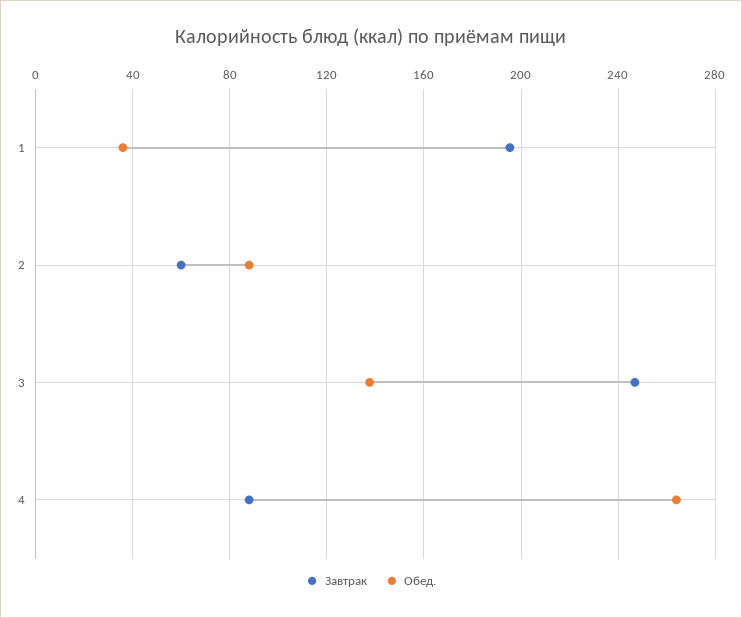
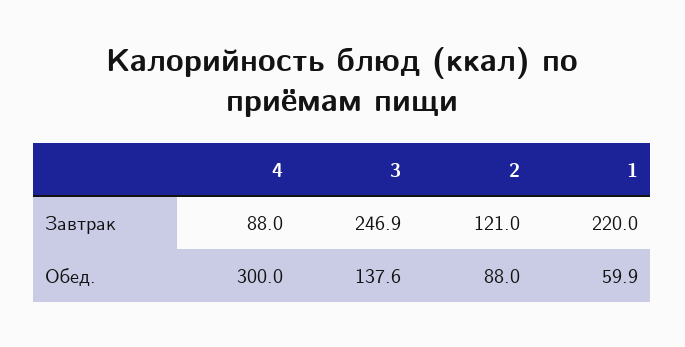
Завтрак, 1: 195 -> 220
Обед., 1: 35 -> 59.9
Завтрак, 2: 60 -> 121
Обед., 4: 265 -> 300

